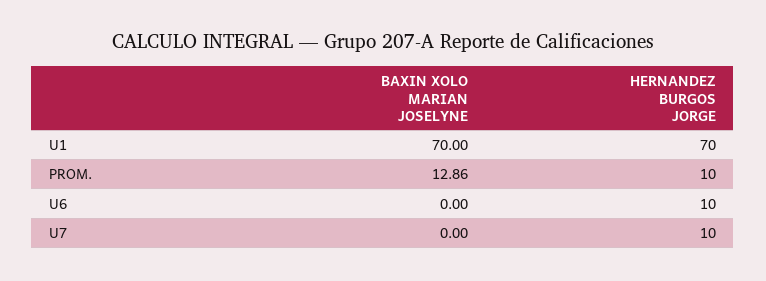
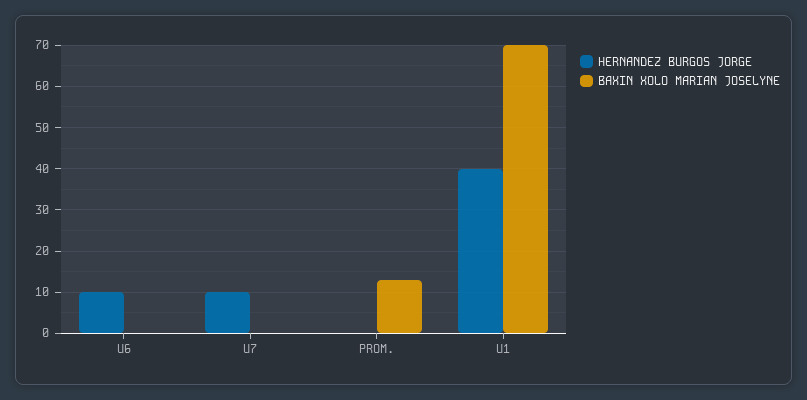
HERNANDEZ BURGOS JORGE, U1: 70 -> 40
HERNANDEZ BURGOS JORGE, PROM.: 10 -> 0

